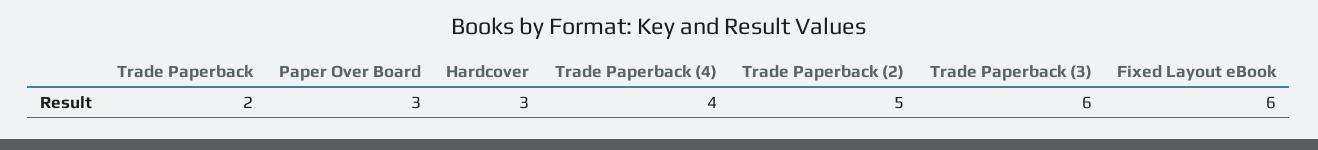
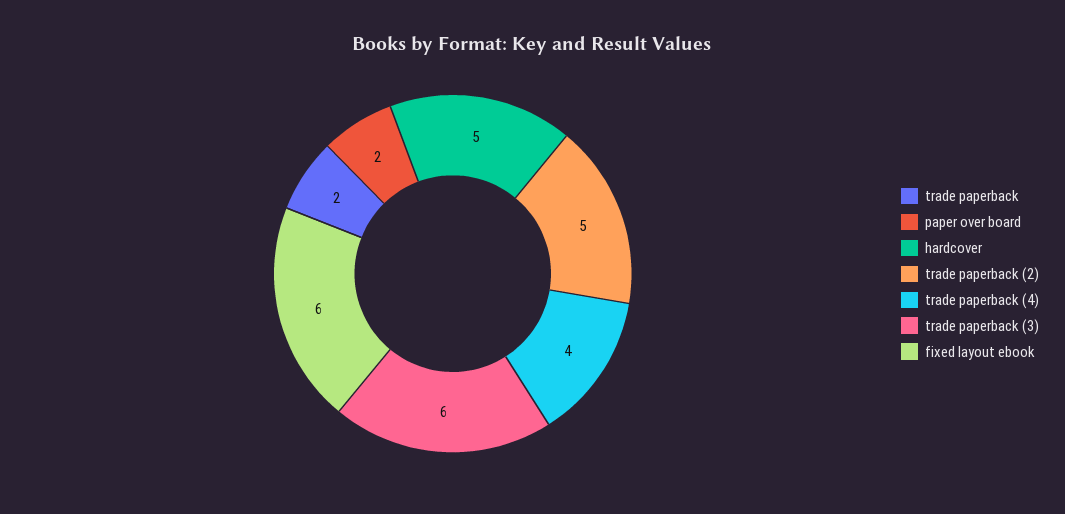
Paper Over Board: 3 -> 2
Hardcover: 3 -> 5

